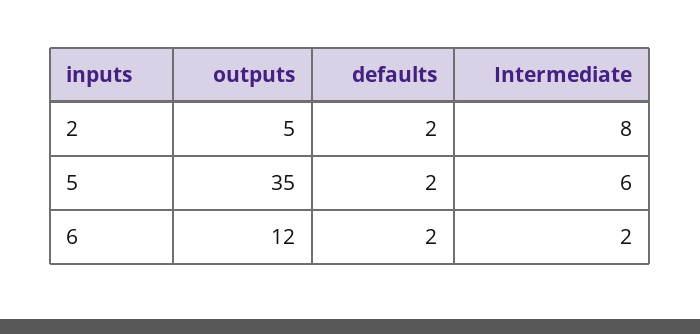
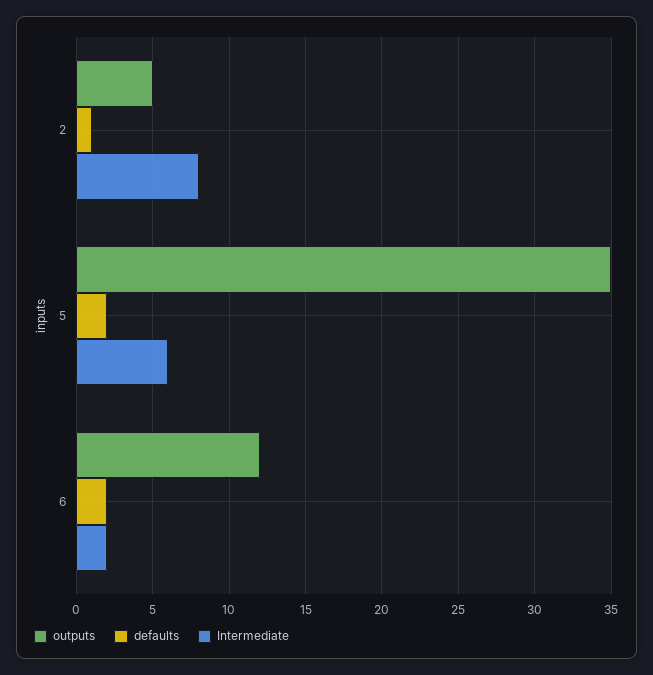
defaults, 2: 2 -> 1

